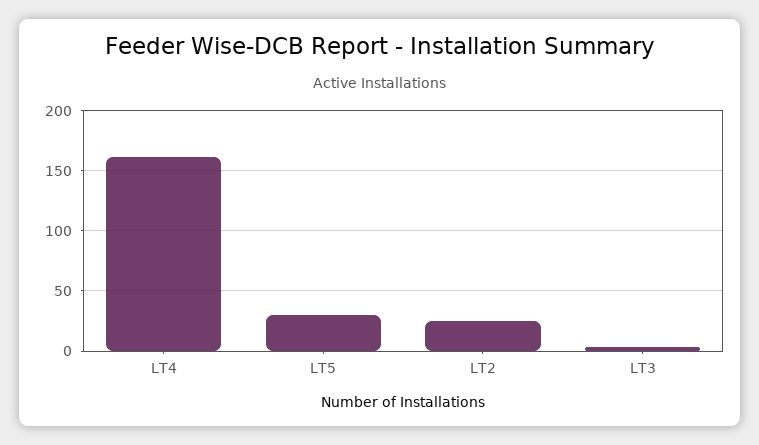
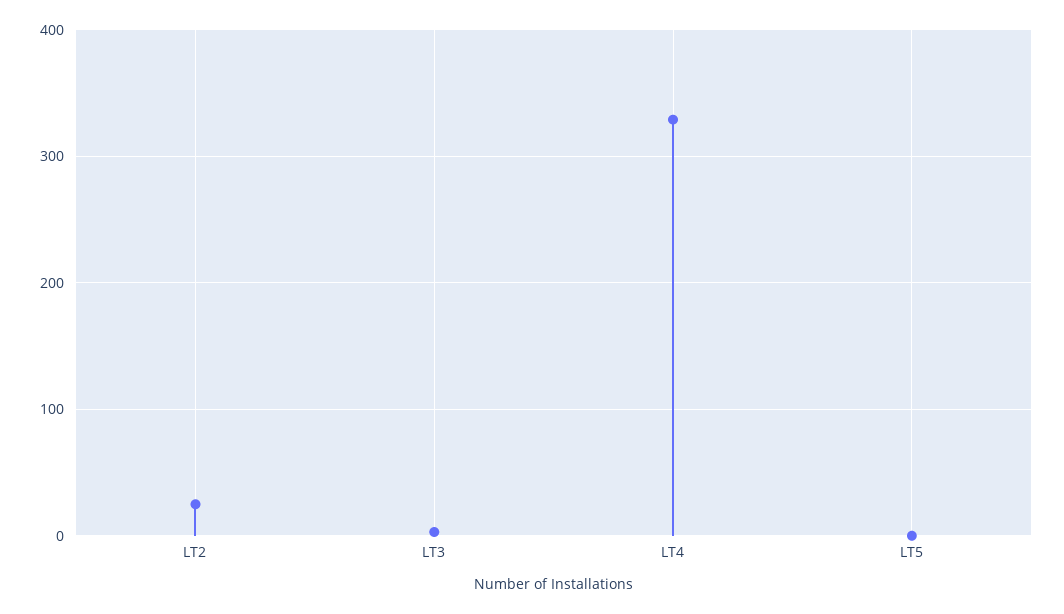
LT4: 160 -> 330
LT5: 30 -> 0

